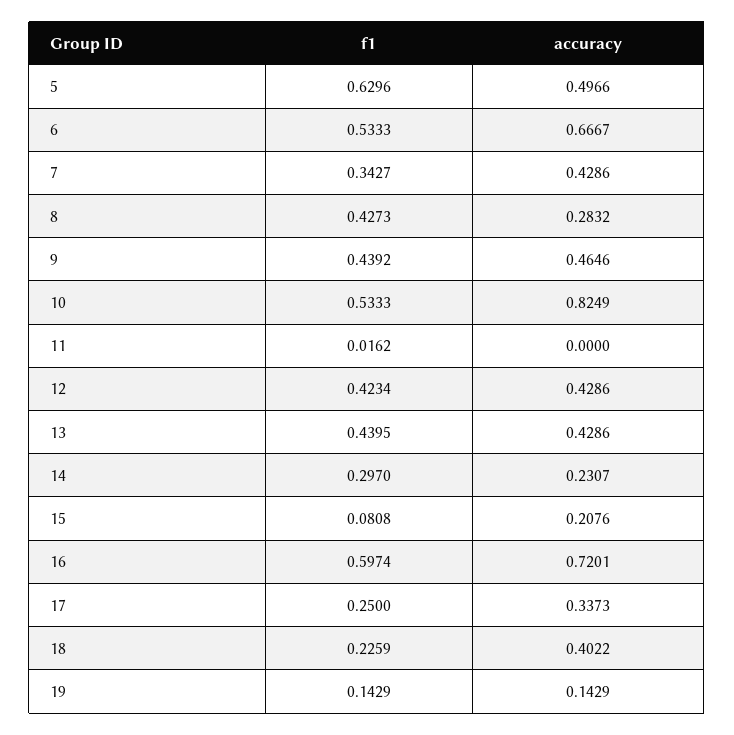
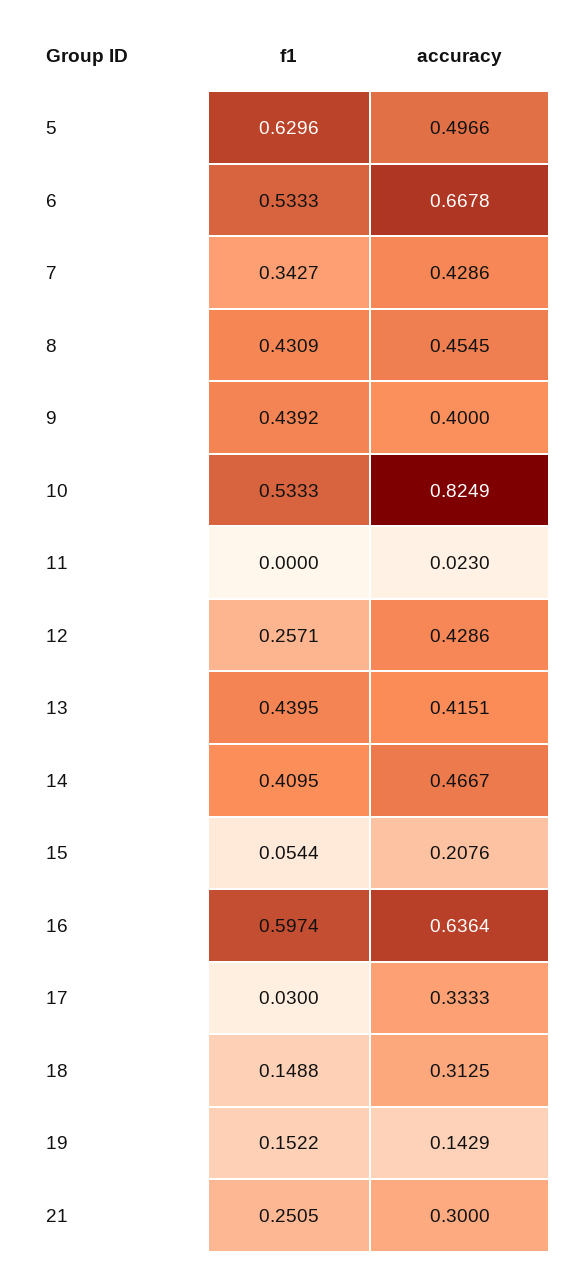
accuracy, 6: 0.6667 -> 0.6678
f1, 8: 0.4273 -> 0.4309
accuracy, 8: 0.2832 -> 0.4545
accuracy, 9: 0.4646 -> 0.4
f1, 11: 0.0162 -> 0
accuracy, 11: 0 -> 0.023
f1, 12: 0.4234 -> 0.2571
accuracy, 13: 0.4286 -> 0.4151
f1, 14: 0.297 -> 0.4095
accuracy, 14: 0.2307 -> 0.4667
f1, 15: 0.0808 -> 0.0544
accuracy, 16: 0.7201 -> 0.6364
f1, 17: 0.25 -> 0.03
accuracy, 17: 0.3373 -> 0.3333
f1, 18: 0.2259 -> 0.1488
accuracy, 18: 0.4022 -> 0.3125
f1, 19: 0.1429 -> 0.1522
f1, 21: none -> 0.2505
accuracy, 21: none -> 0.3

